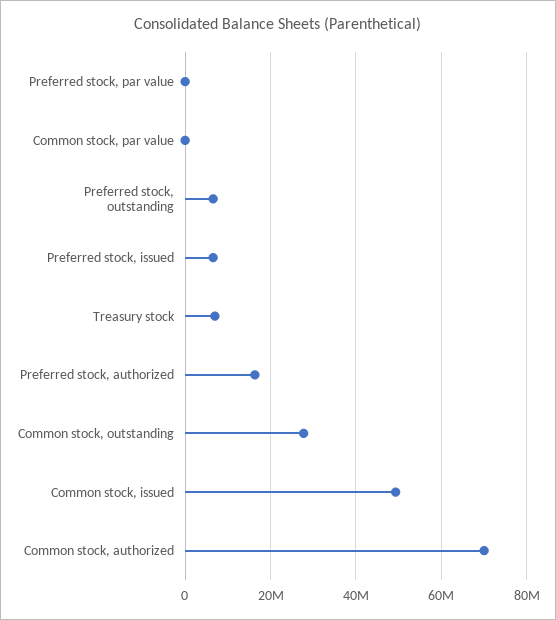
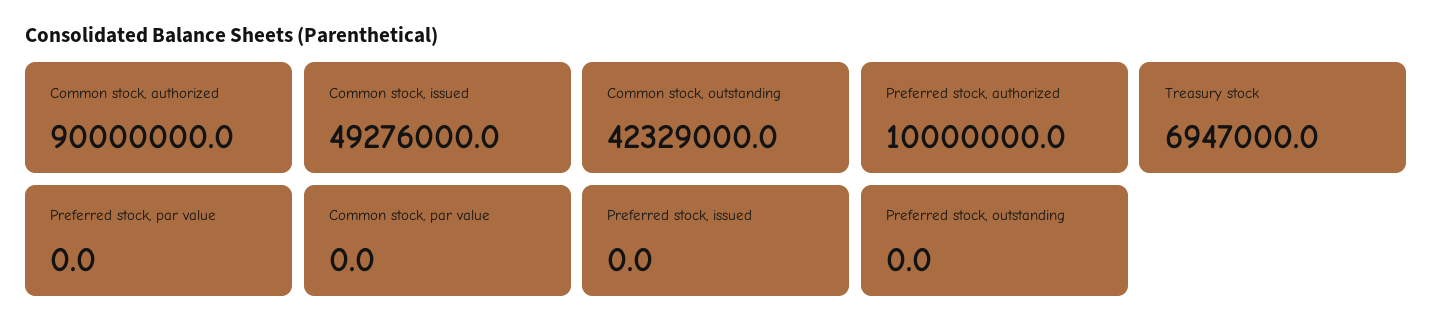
Preferred stock, outstanding: 6000000 -> 0
Preferred stock, issued: 6000000 -> 0
Preferred stock, authorized: 16000000 -> 10000000
Common stock, outstanding: 28000000 -> 42329000
Common stock, authorized: 70000000 -> 90000000

